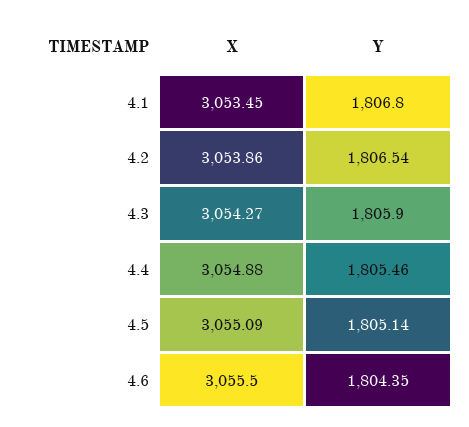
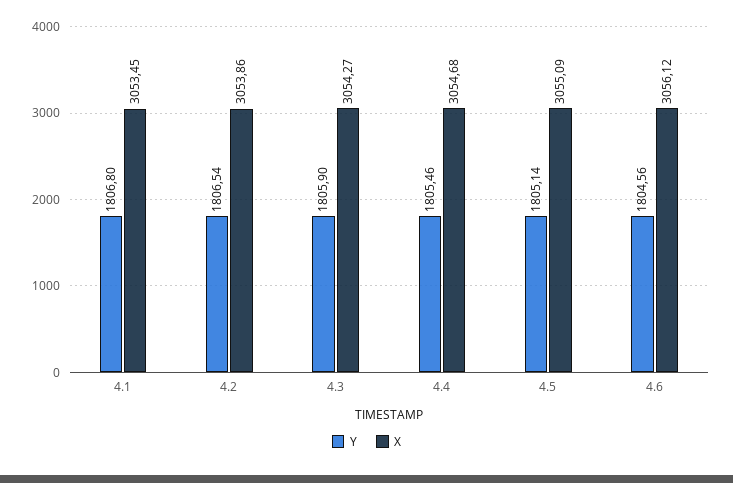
X, 4.4: 3054.88 -> 3054.68
X, 4.6: 3055.5 -> 3056.12
Y, 4.6: 1804.35 -> 1804.56

